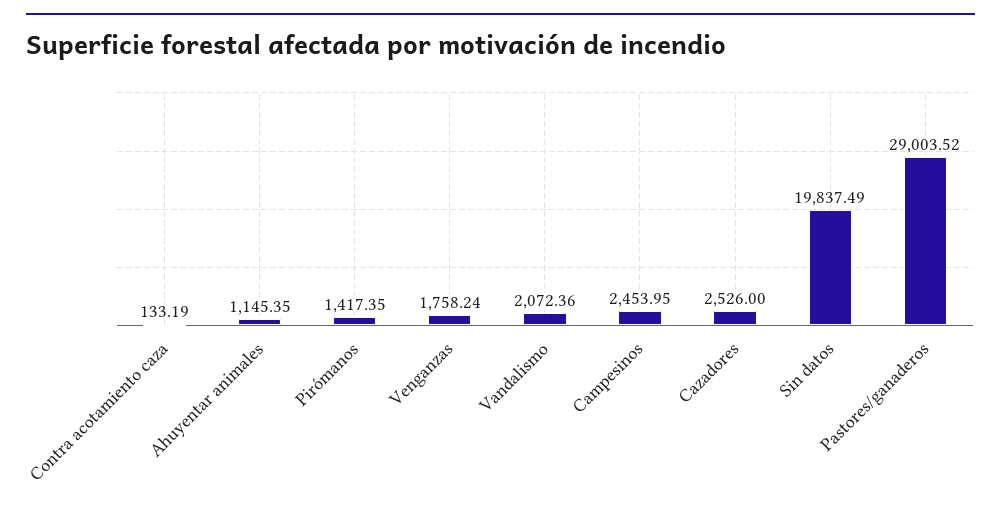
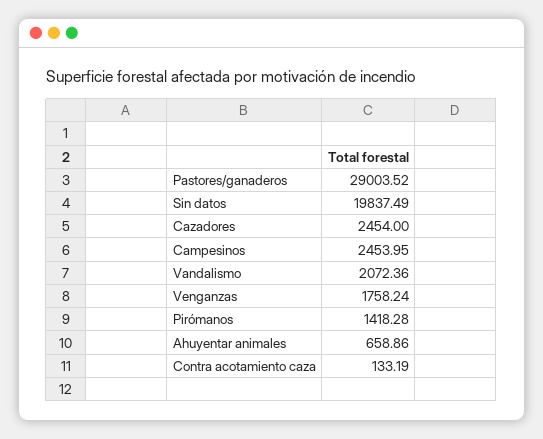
Ahuyentar animales: 1145.35 -> 658.86
Pirómanos: 1417.35 -> 1418.28
Cazadores: 2526 -> 2454

